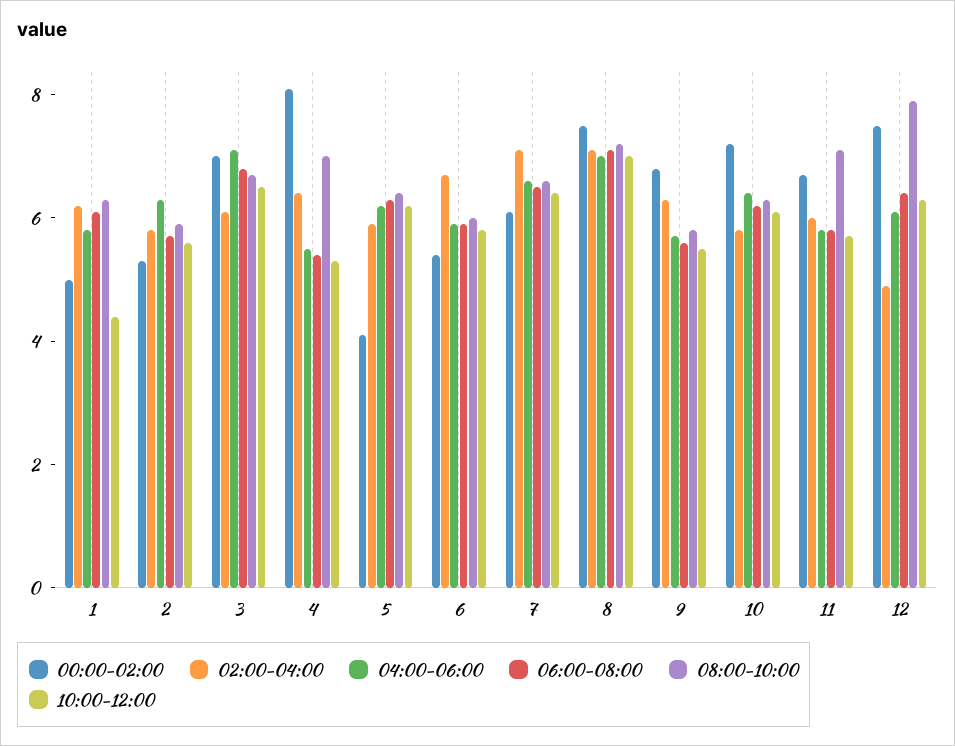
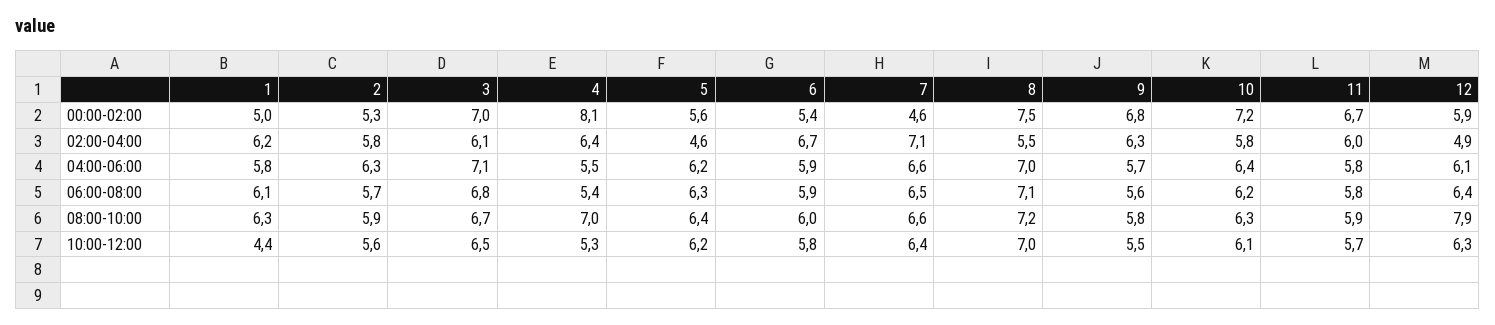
00:00-02:00, 5: 4 -> 5.6
02:00-04:00, 5: 6 -> 4.6
00:00-02:00, 7: 6 -> 4.6
02:00-04:00, 8: 7 -> 5.5
08:00-10:00, 11: 7 -> 5.9
00:00-02:00, 12: 7.5 -> 5.9

